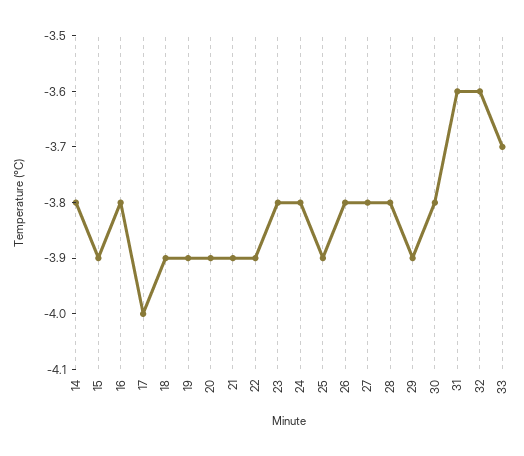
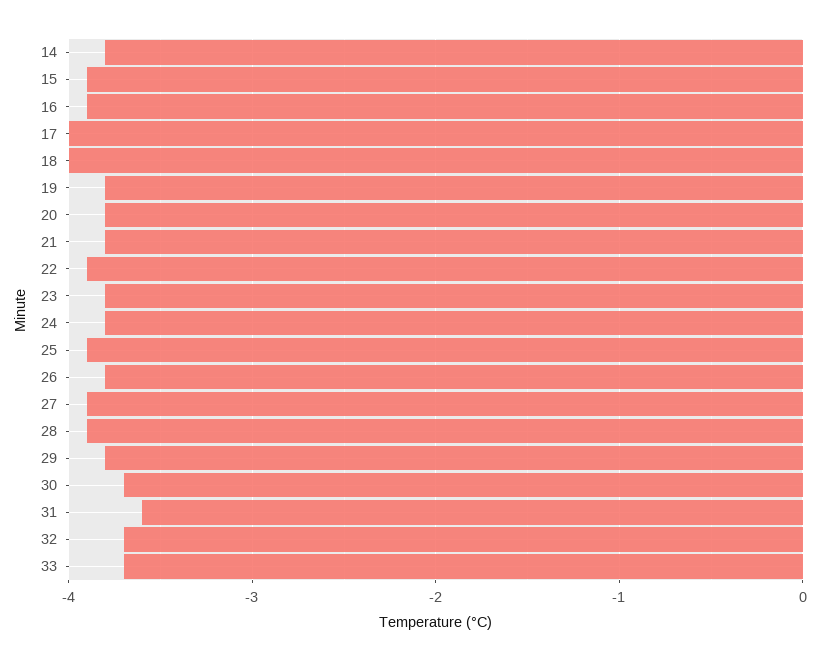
16: -3.8 -> -3.9
18: -3.9 -> -4
19: -3.9 -> -3.8
20: -3.9 -> -3.8
21: -3.9 -> -3.8
27: -3.8 -> -3.9
28: -3.8 -> -3.9
29: -3.9 -> -3.8
30: -3.8 -> -3.7
32: -3.6 -> -3.7

